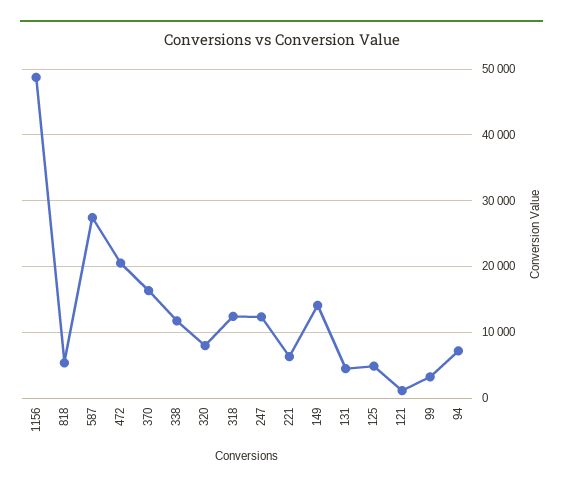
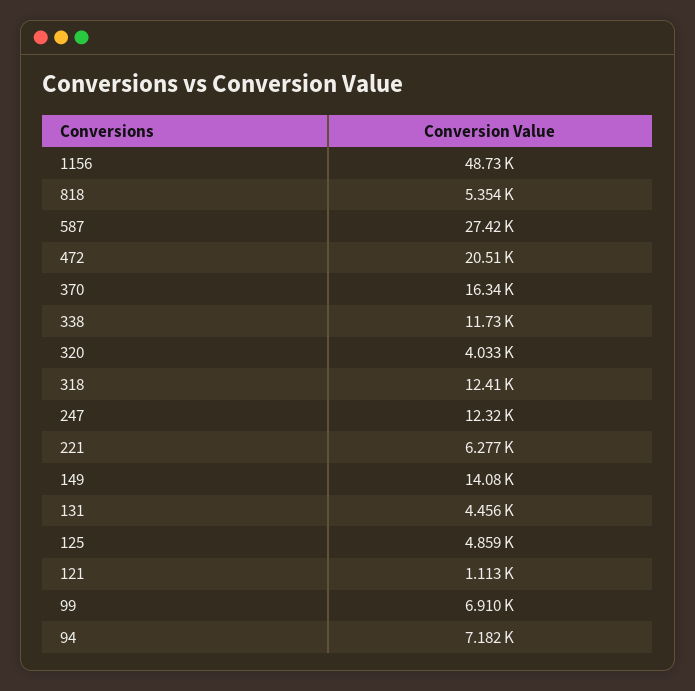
320: 8000 -> 4033
99: 3000 -> 6910

